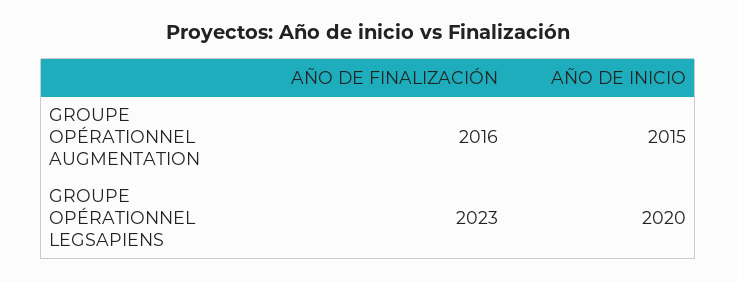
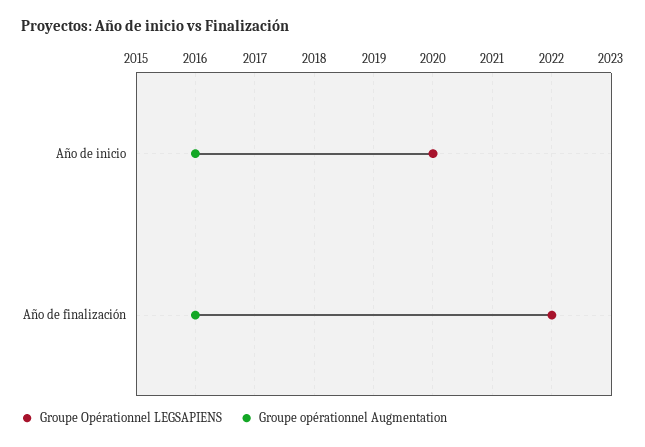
GROUPE OPÉRATIONNEL AUGMENTATION, AÑO DE INICIO: 2015 -> 2016
GROUPE OPÉRATIONNEL LEGSAPIENS, AÑO DE FINALIZACIÓN: 2023 -> 2022

